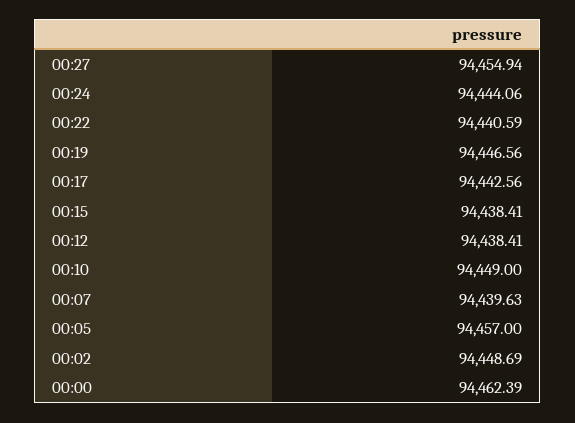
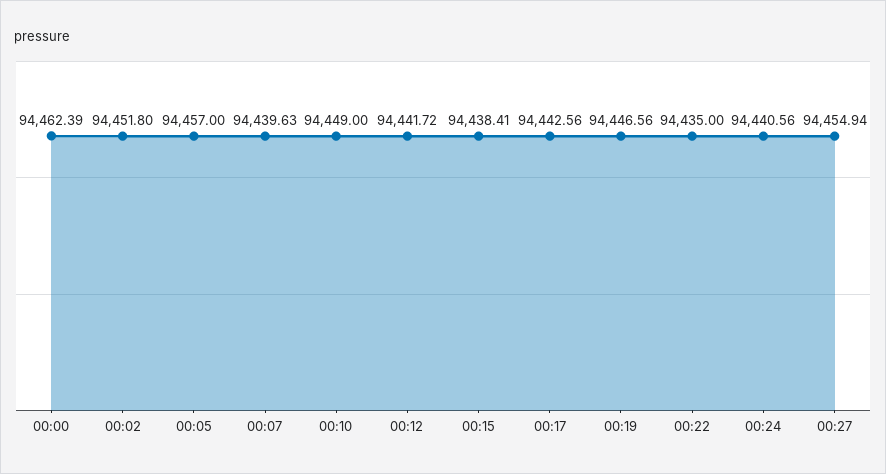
00:24: 94444.06 -> 94440.56
00:22: 94440.59 -> 94435
00:12: 94438.41 -> 94441.72
00:02: 94448.69 -> 94451.8

